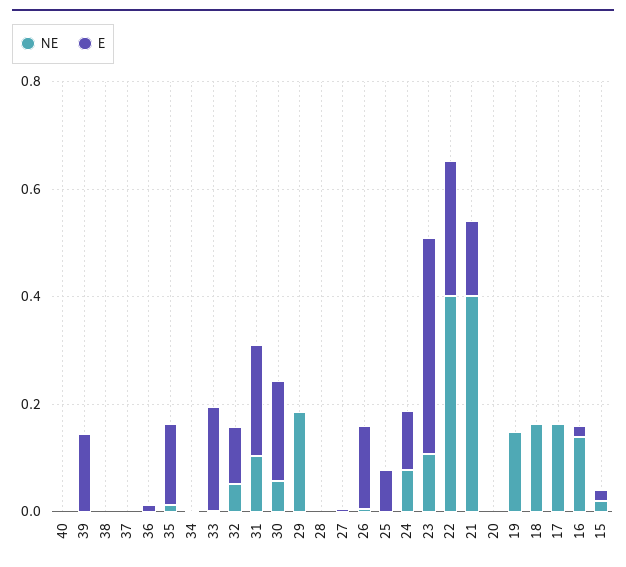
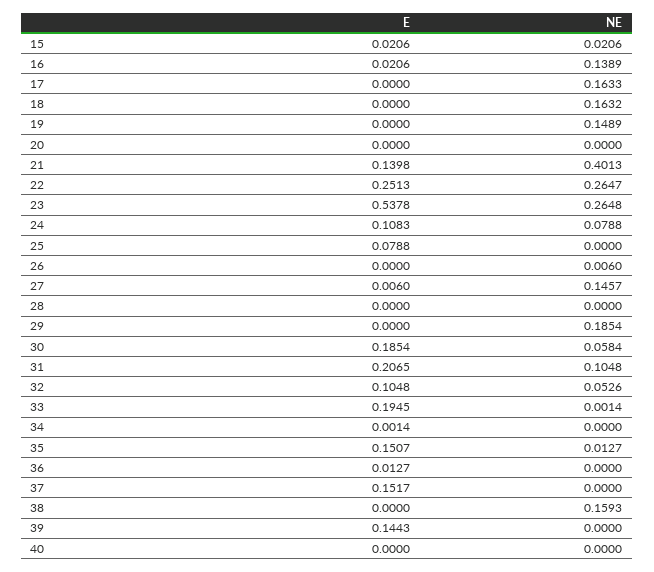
NE, 38: 0 -> 0.1593
E, 37: 0 -> 0.1517
NE, 27: 0 -> 0.1457
E, 26: 0.15 -> 0
NE, 23: 0.1 -> 0.2648
E, 23: 0.4 -> 0.5378
NE, 22: 0.4 -> 0.2647

